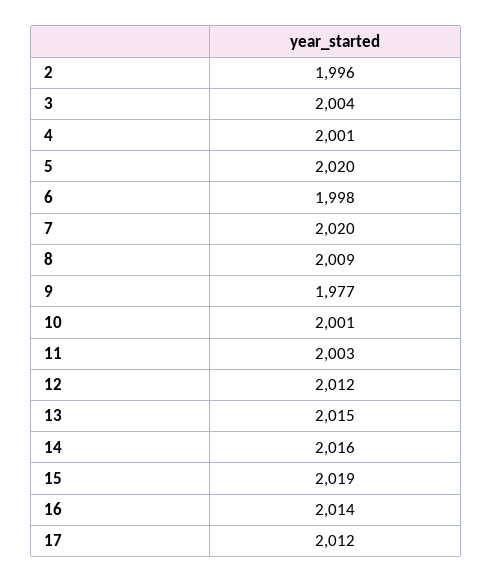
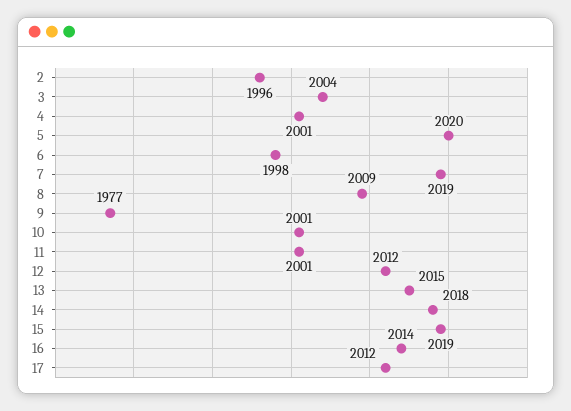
7: 2020 -> 2019
11: 2003 -> 2001
14: 2016 -> 2018

